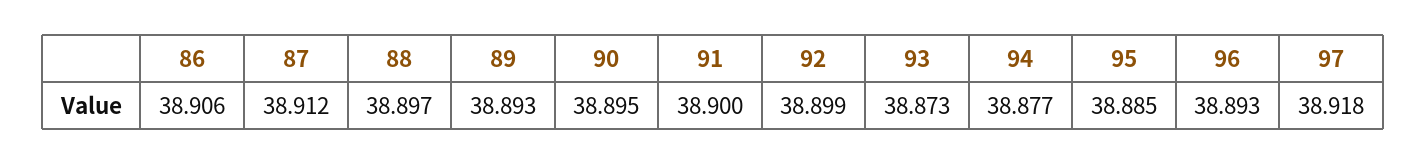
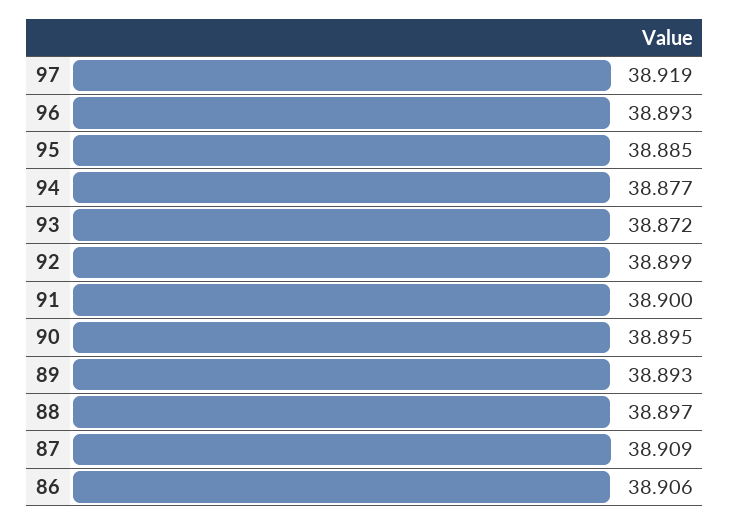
87: 38.912 -> 38.909
93: 38.873 -> 38.872
97: 38.918 -> 38.919

